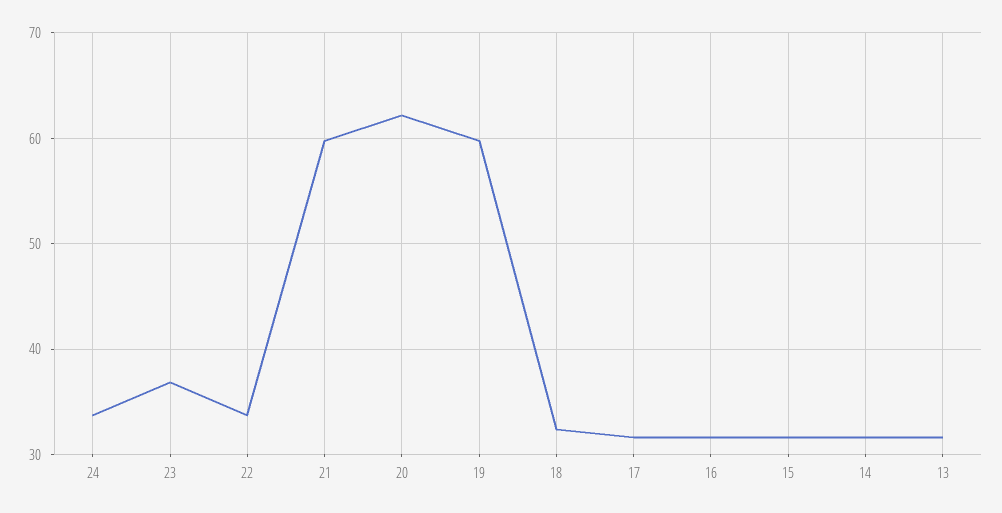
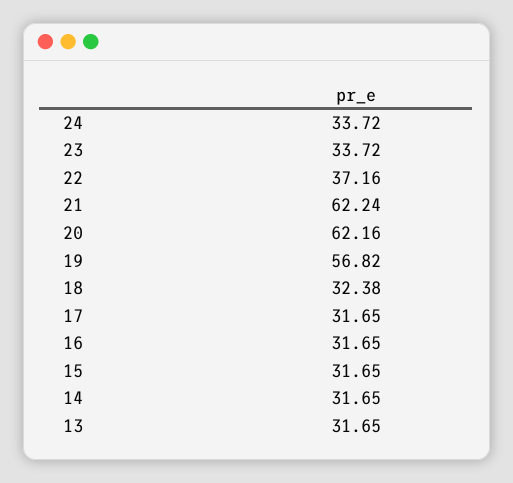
23: 37 -> 33.72
22: 34 -> 37.16
21: 60 -> 62.24
19: 60 -> 56.82

